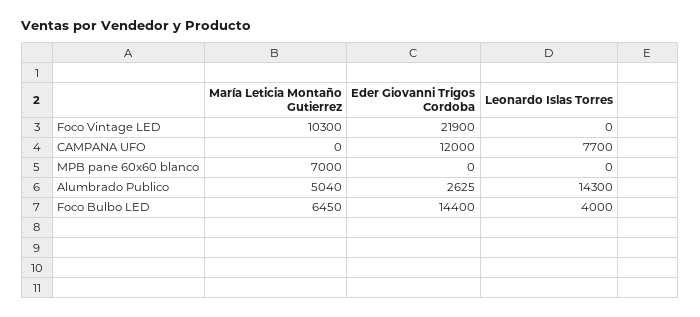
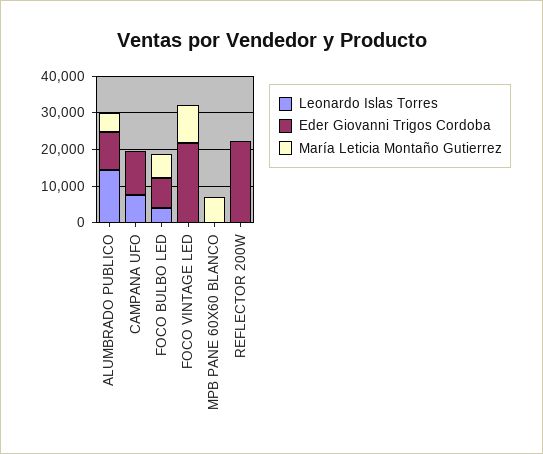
Eder Giovanni Trigos Cordoba, Alumbrado Publico: 2625 -> 10000
Eder Giovanni Trigos Cordoba, Foco Bulbo LED: 14400 -> 7500
Leonardo Islas Torres, REFLECTOR 200W: none -> 0
Eder Giovanni Trigos Cordoba, REFLECTOR 200W: none -> 22500
María Leticia Montaño Gutierrez, REFLECTOR 200W: none -> 0

